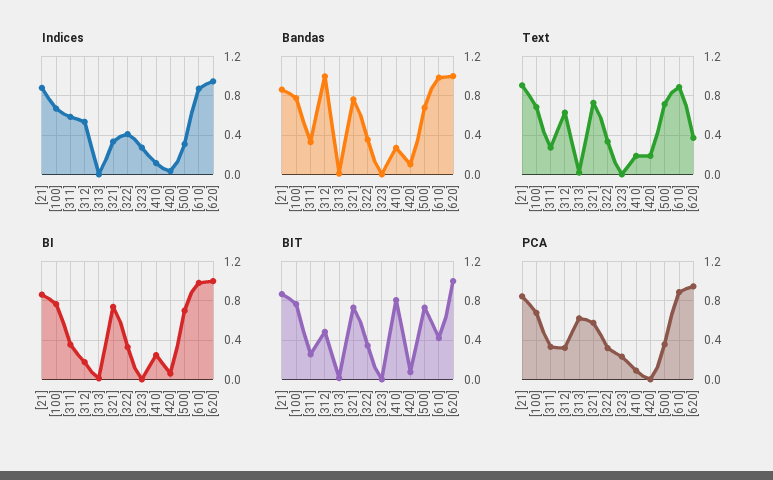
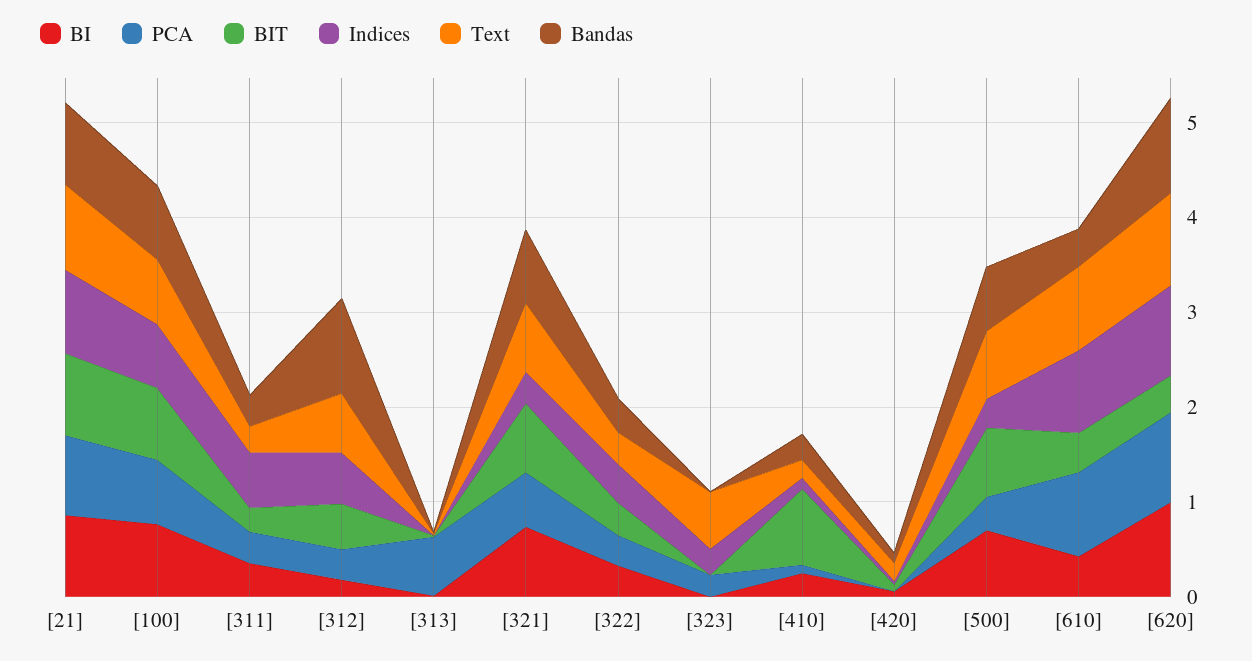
Bandas, [610]: 1 -> 0.4
Text, [323]: 0 -> 0.6
Text, [620]: 0.4 -> 1
BI, [610]: 1 -> 0.4
BIT, [620]: 1 -> 0.4

